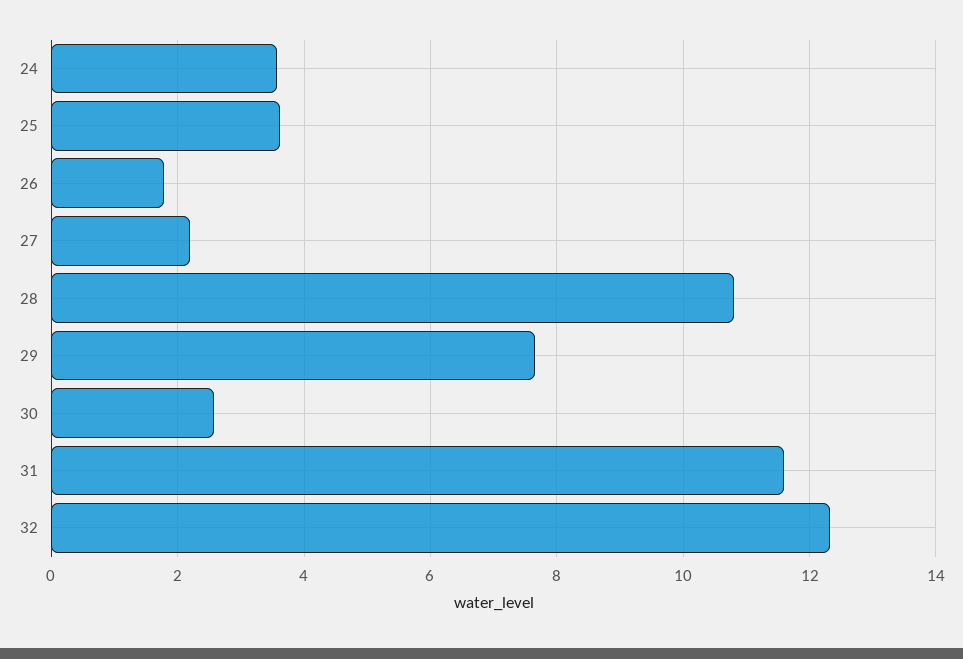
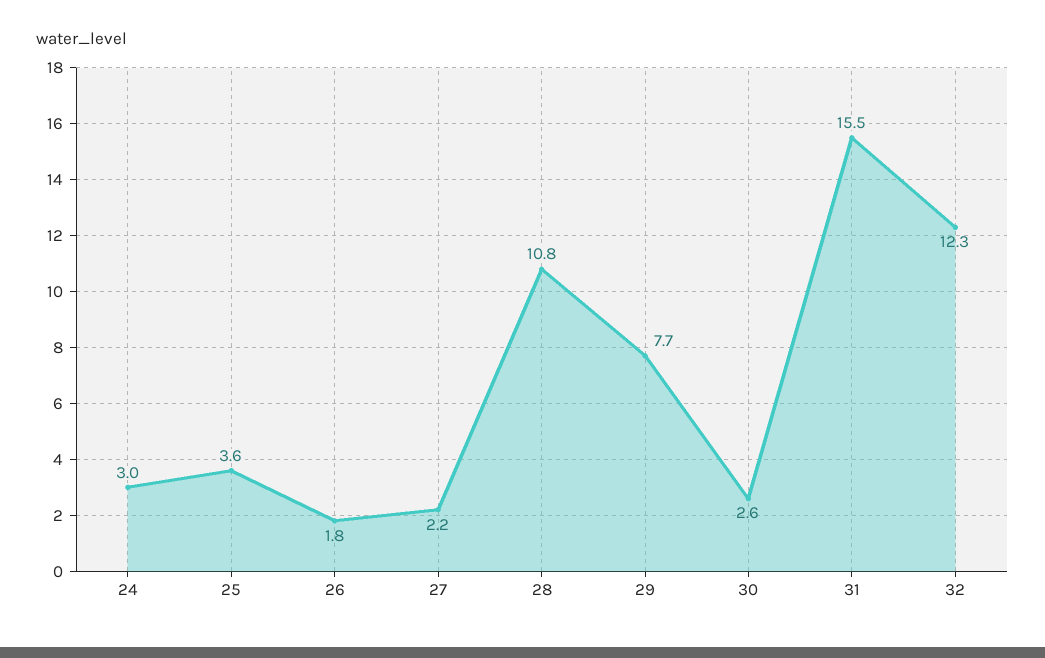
24: 3.6 -> 3
31: 11.6 -> 15.5

